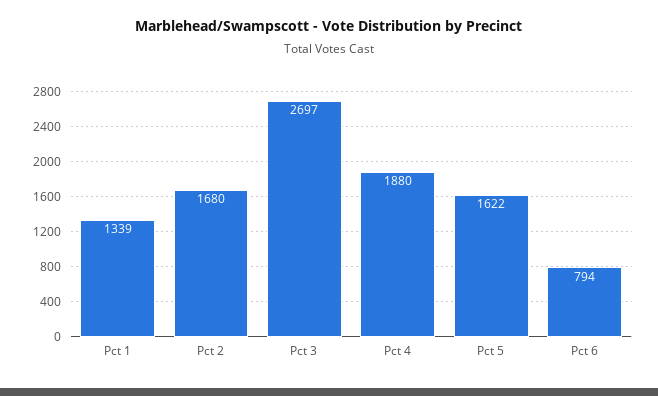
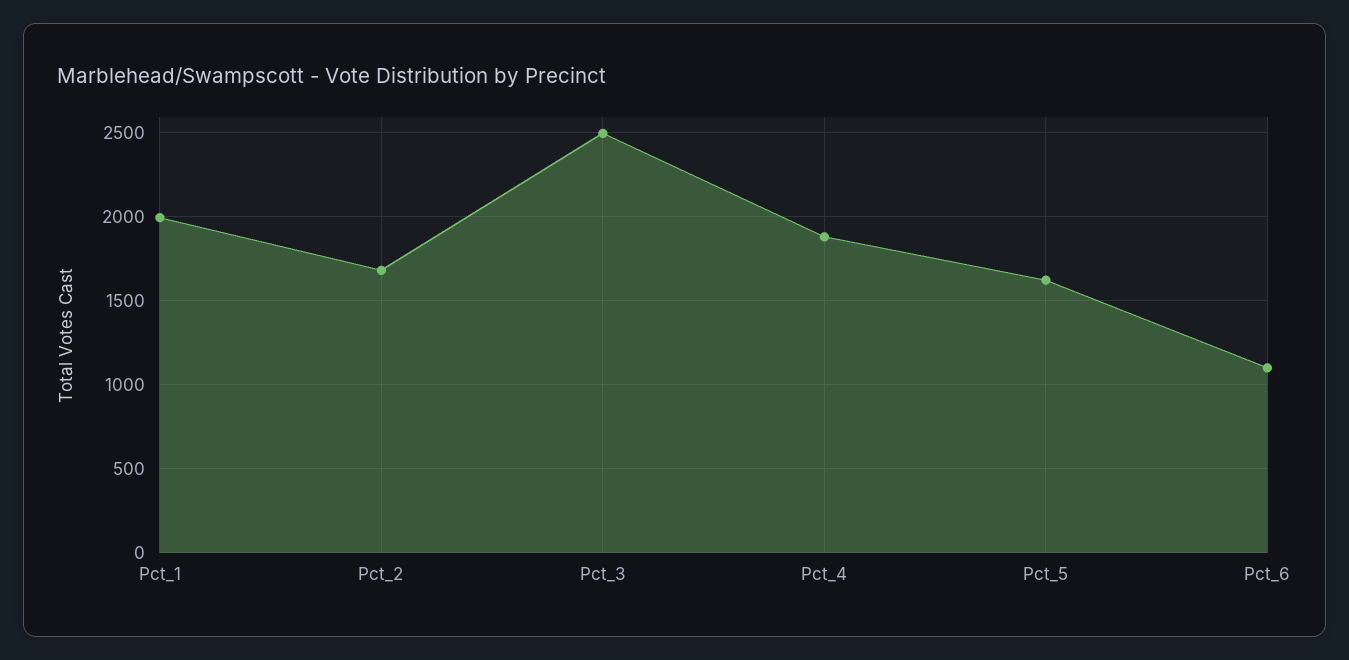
Pct 1: 1339 -> 2000
Pct 3: 2697 -> 2500
Pct 6: 794 -> 1100

